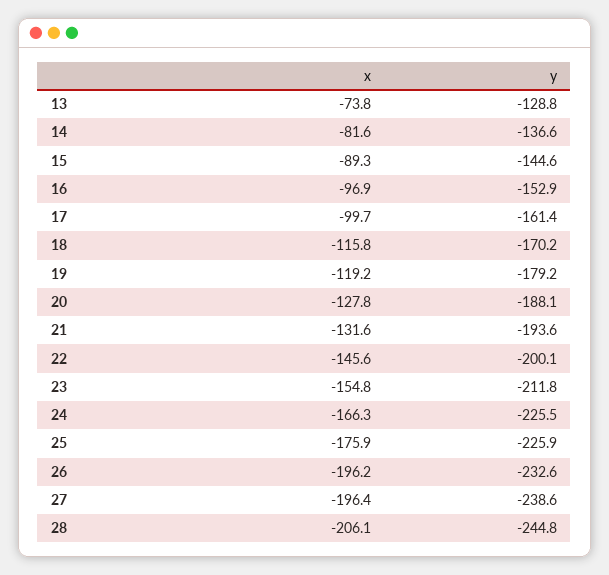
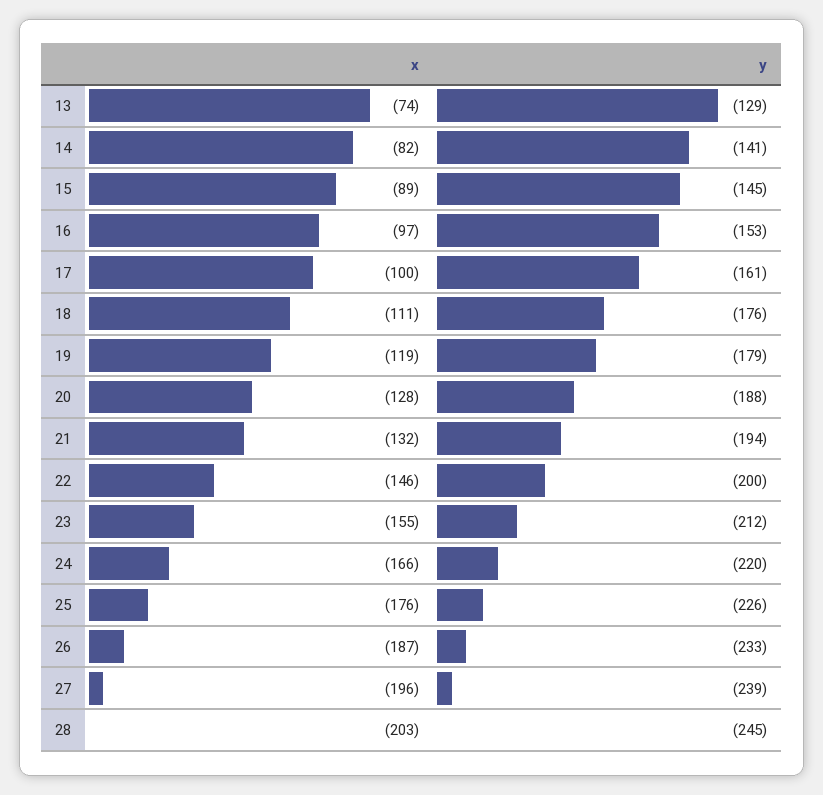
y, 14: -136.6 -> -141
x, 18: -115.8 -> -111
y, 18: -170.2 -> -176
y, 24: -225.5 -> -220
x, 26: -196.2 -> -187
x, 28: -206.1 -> -203

